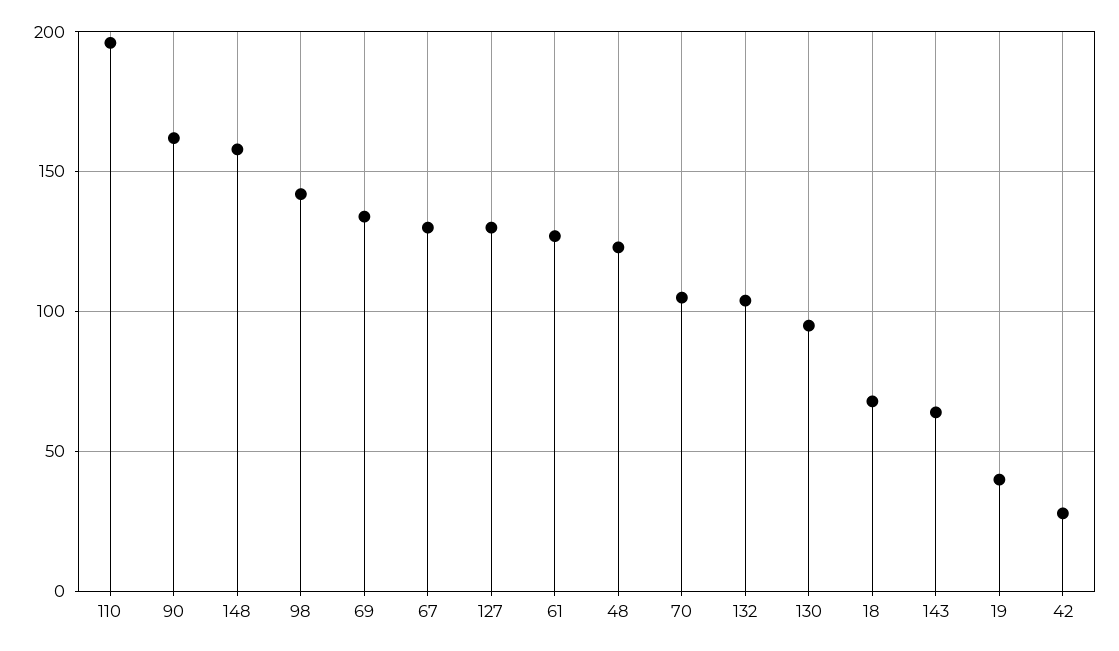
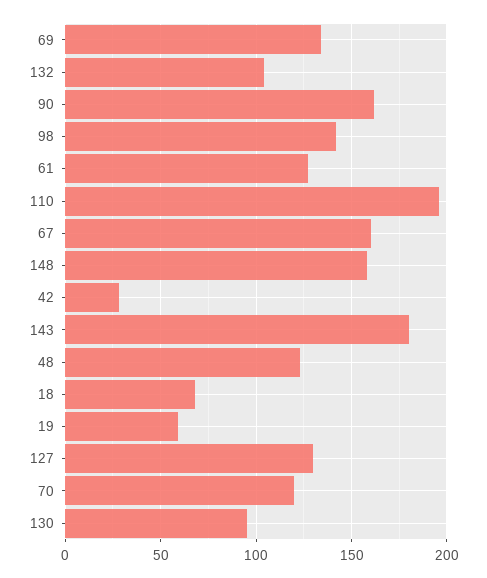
67: 130 -> 160
70: 105 -> 120
143: 65 -> 180
19: 40 -> 60

